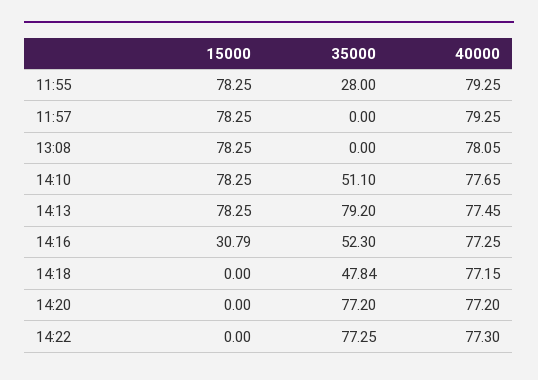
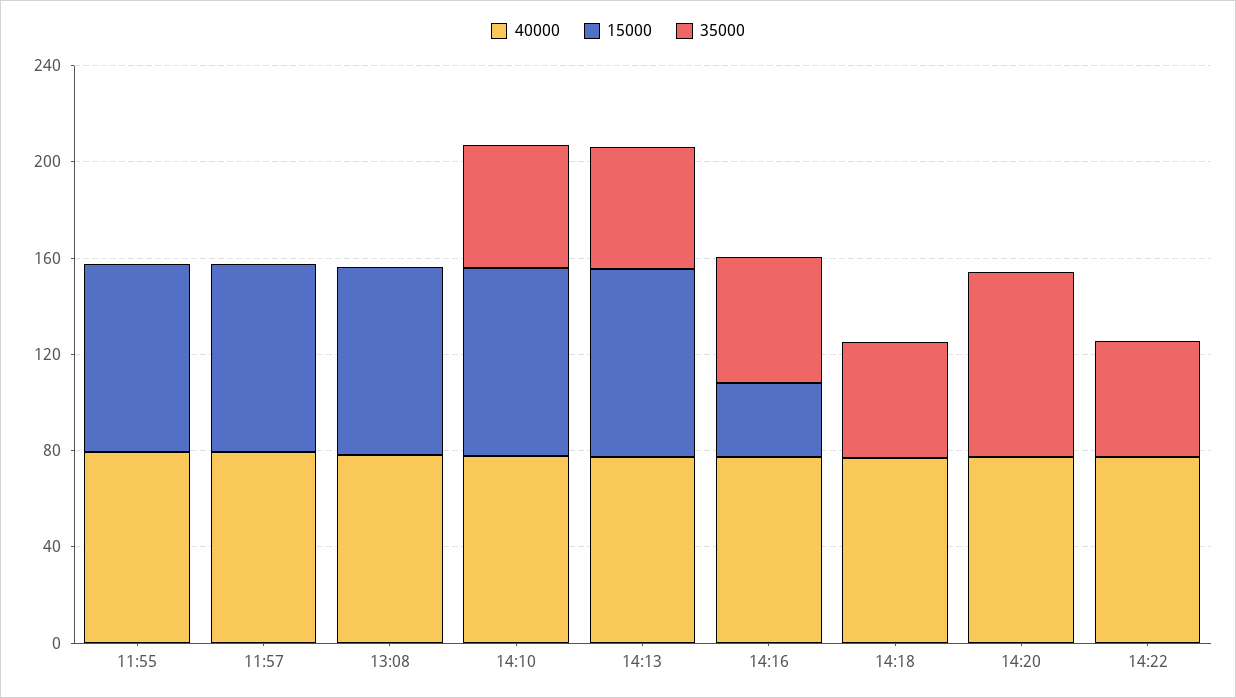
35000, 11:55: 28 -> 0
35000, 14:13: 79.2 -> 50
35000, 14:22: 77.25 -> 50

